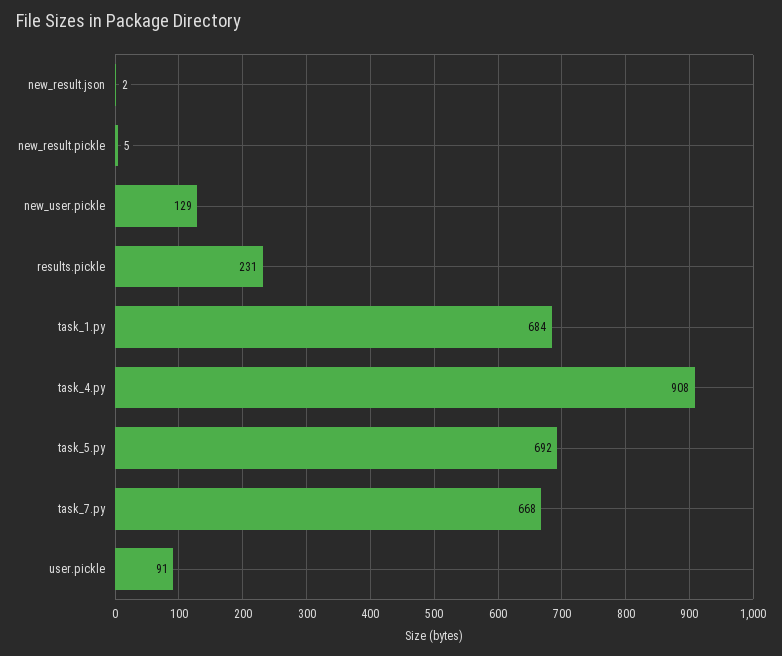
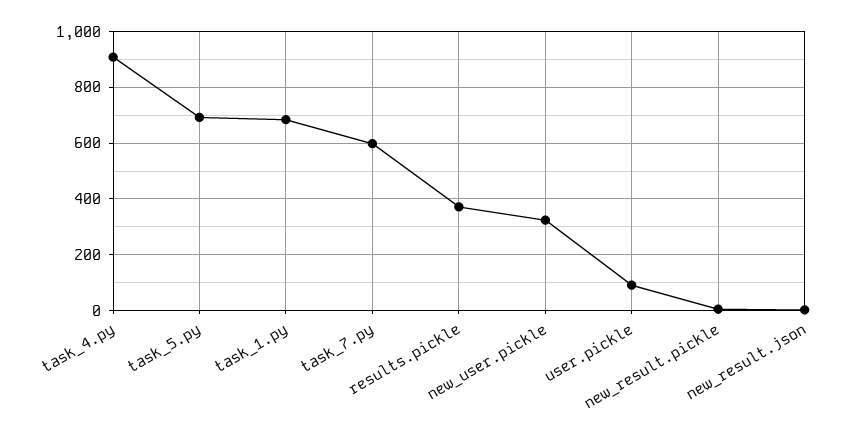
new_user.pickle: 129 -> 325
results.pickle: 231 -> 375
task_7.py: 668 -> 600

